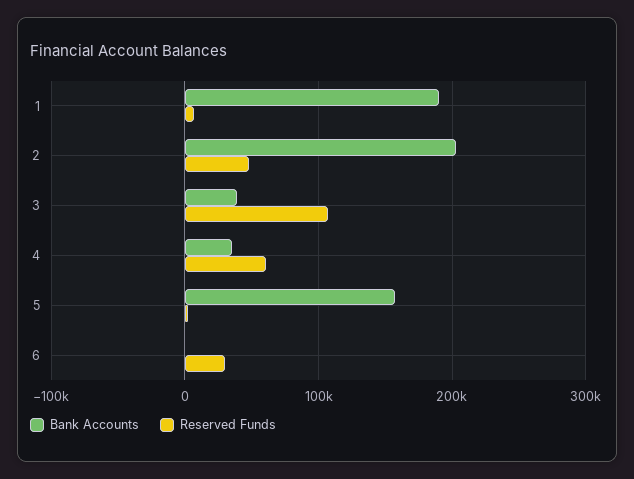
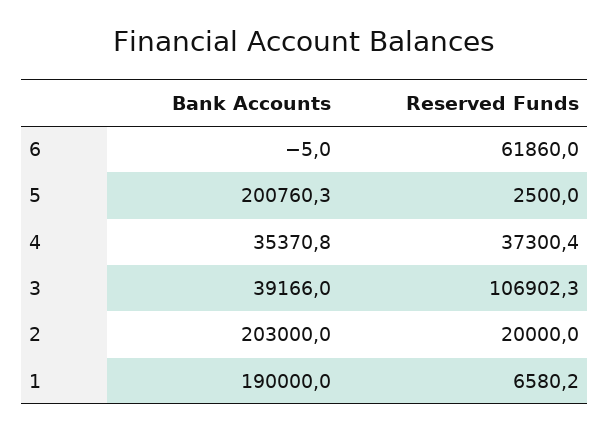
Reserved Funds, 2: 50000 -> 20000
Reserved Funds, 4: 60000 -> 37300.4
Bank Accounts, 5: 160000 -> 200760.3
Reserved Funds, 6: 30000 -> 61860

